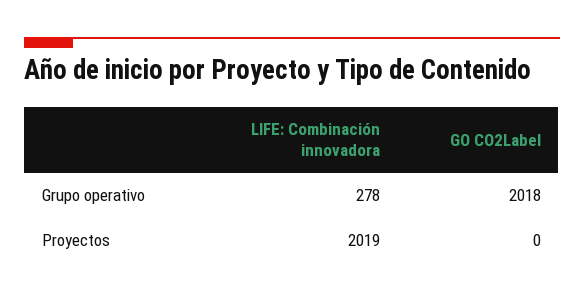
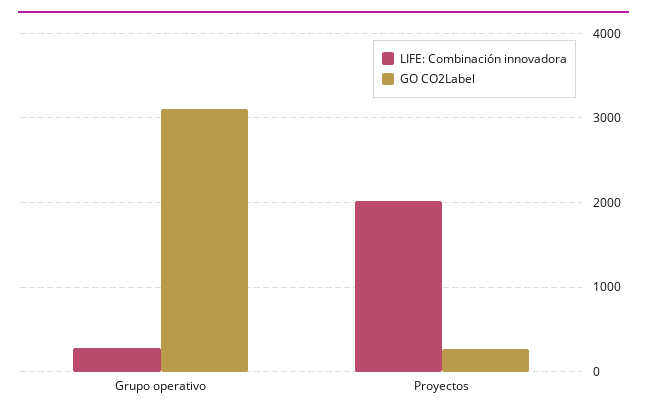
GO CO2Label, Grupo operativo: 2018 -> 3100
GO CO2Label, Proyectos: 0 -> 300

